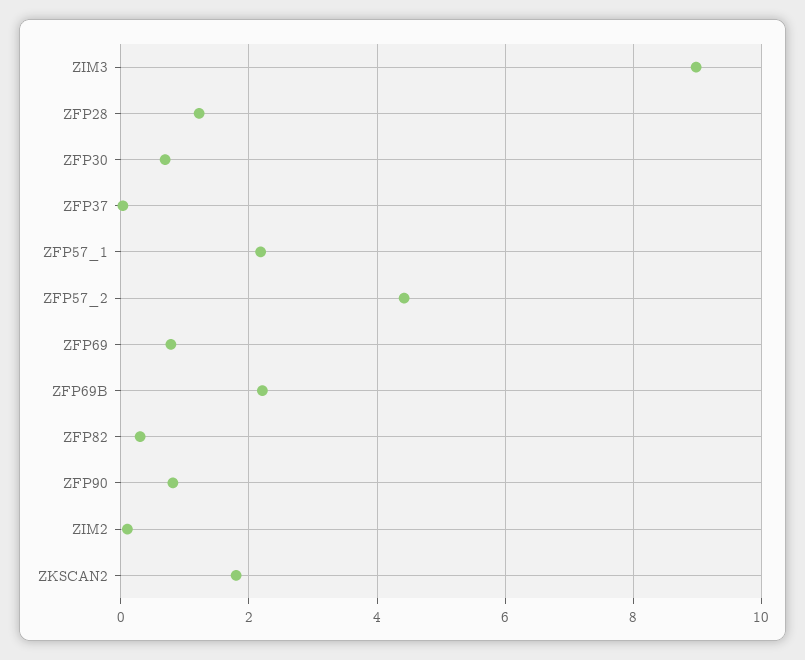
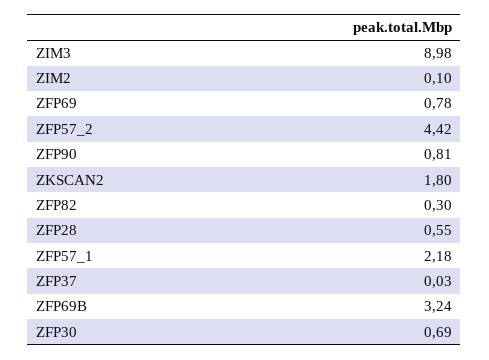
ZFP28: 1.2 -> 0.55
ZFP69B: 2.2 -> 3.24

